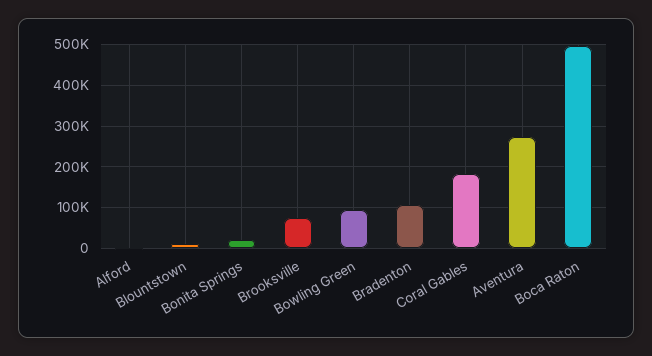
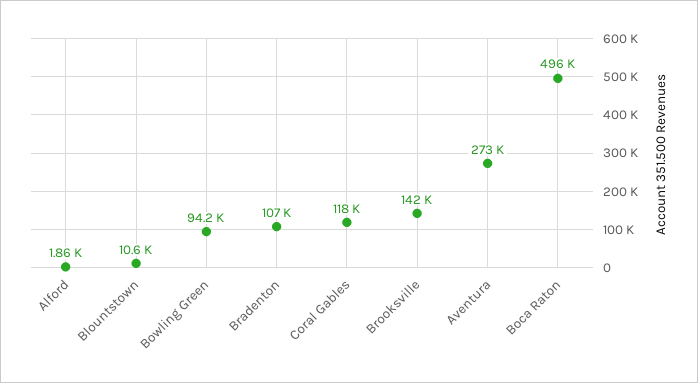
Bonita Springs: 20000 -> none
Brooksville: 80000 -> 142000
Coral Gables: 180000 -> 118000

